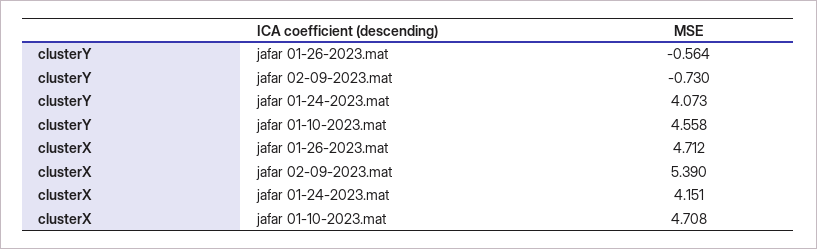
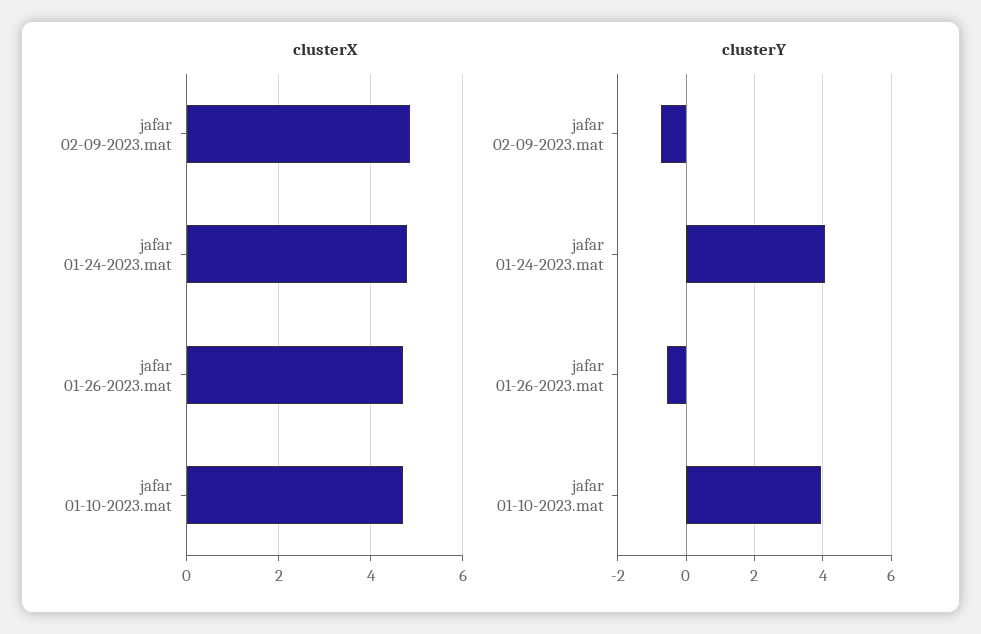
clusterY, jafar 01-10-2023.mat: 4.558 -> 4
clusterX, jafar 02-09-2023.mat: 5.39 -> 4.8
clusterX, jafar 01-24-2023.mat: 4.151 -> 4.8

